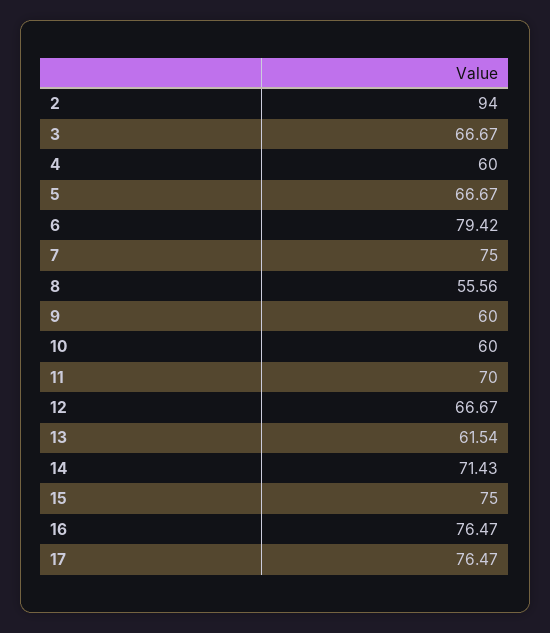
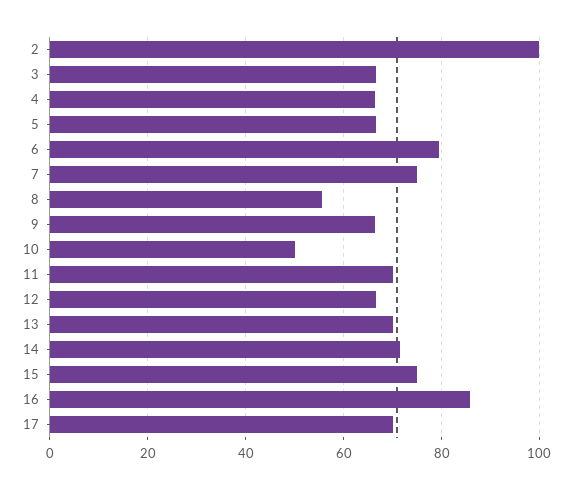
2: 94 -> 100
4: 60 -> 66
9: 60 -> 66
10: 60 -> 50
13: 61.54 -> 70
16: 76.47 -> 86
17: 76.47 -> 70

